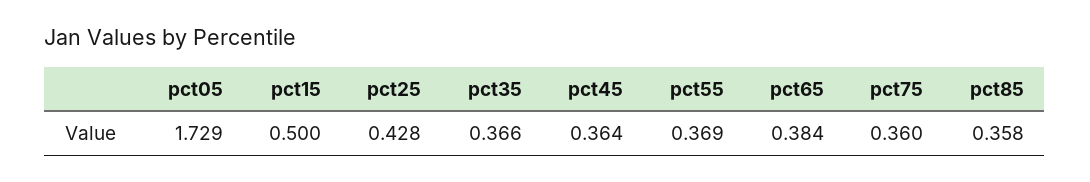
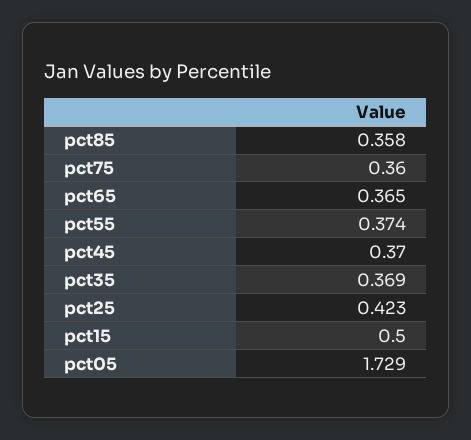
pct25: 0.428 -> 0.423
pct35: 0.366 -> 0.369
pct45: 0.364 -> 0.37
pct55: 0.369 -> 0.374
pct65: 0.384 -> 0.365

